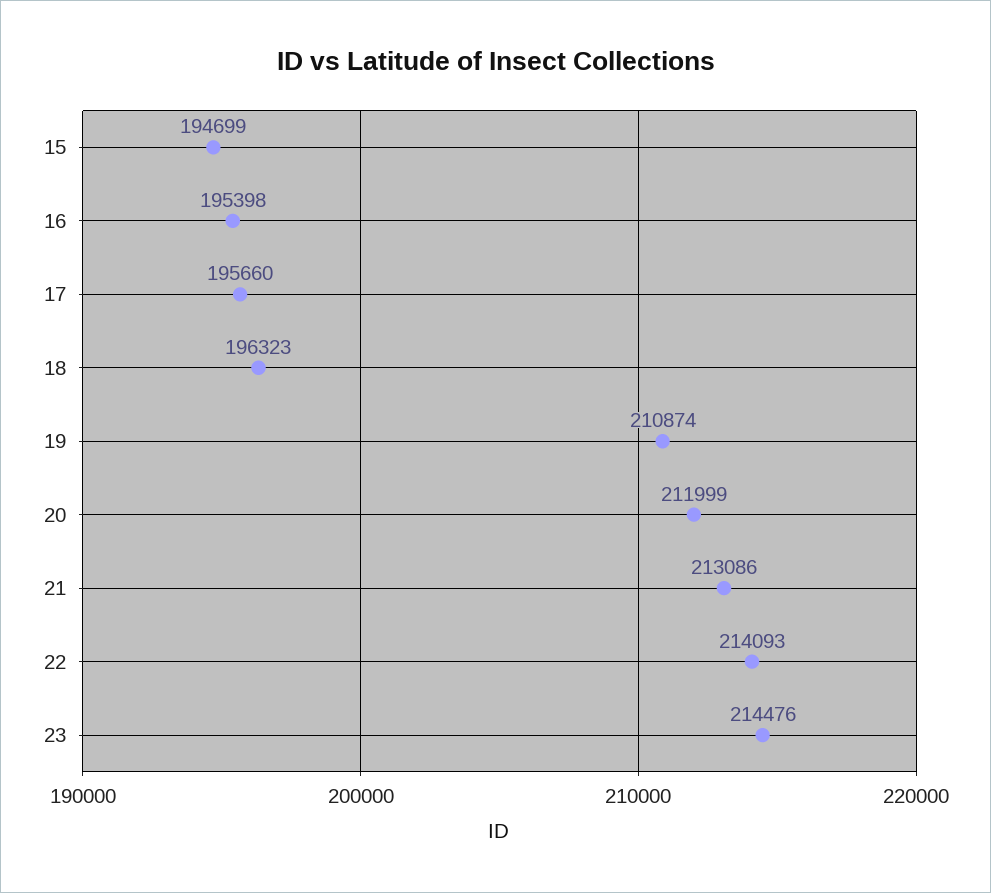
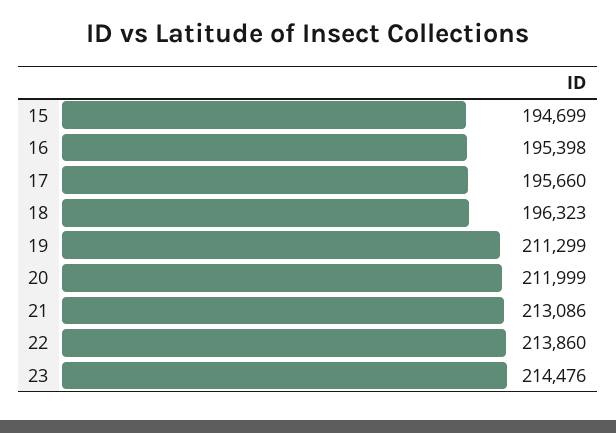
19: 210874 -> 211299
22: 214093 -> 213860

